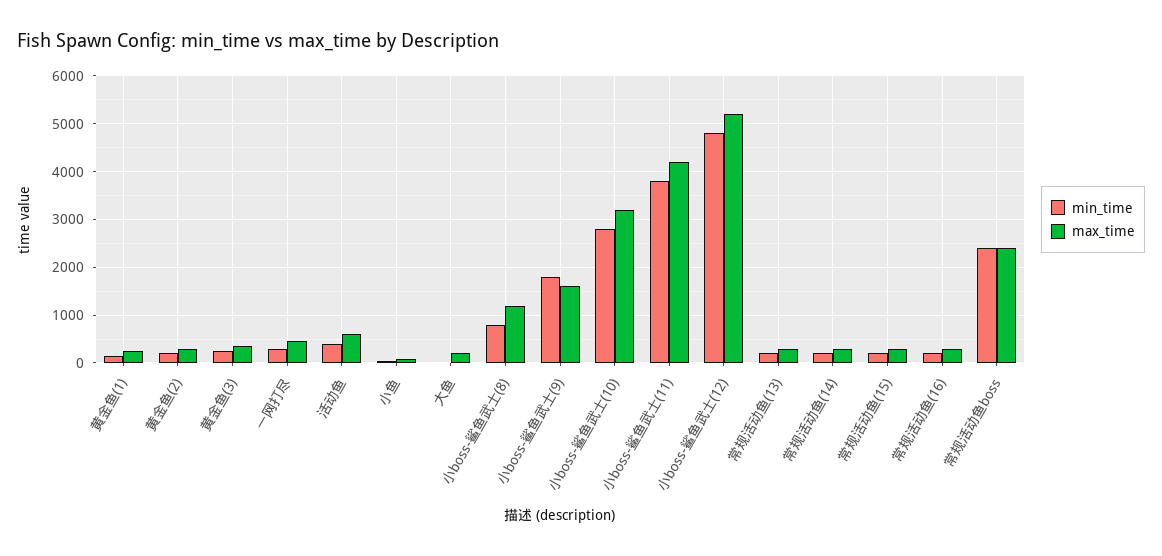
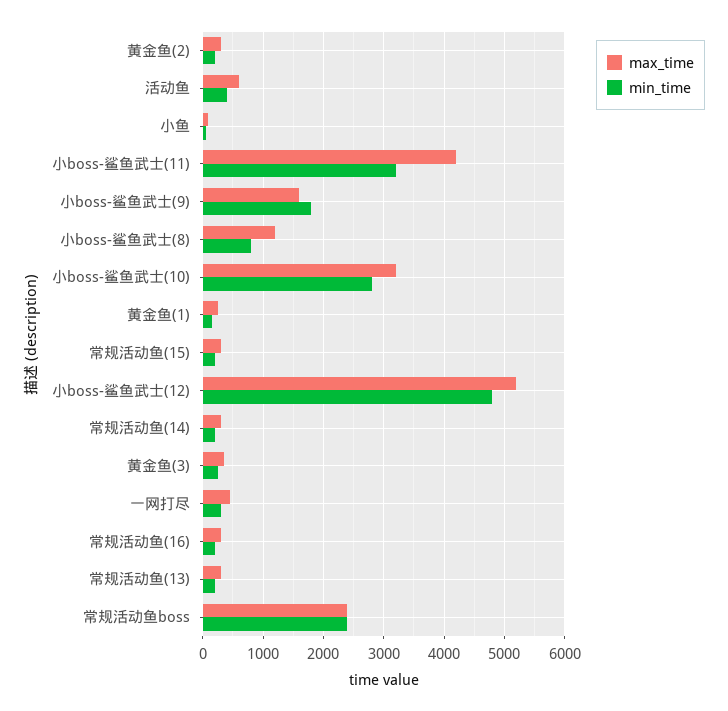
min_time, 大鱼: 0 -> none
max_time, 大鱼: 200 -> none
min_time, 小boss-鲨鱼武士(11): 3800 -> 3200

